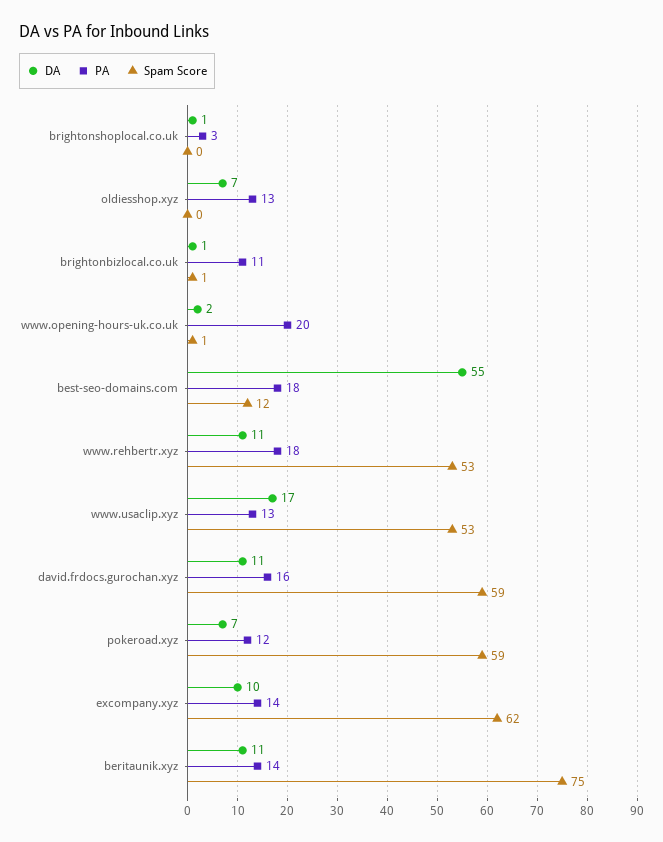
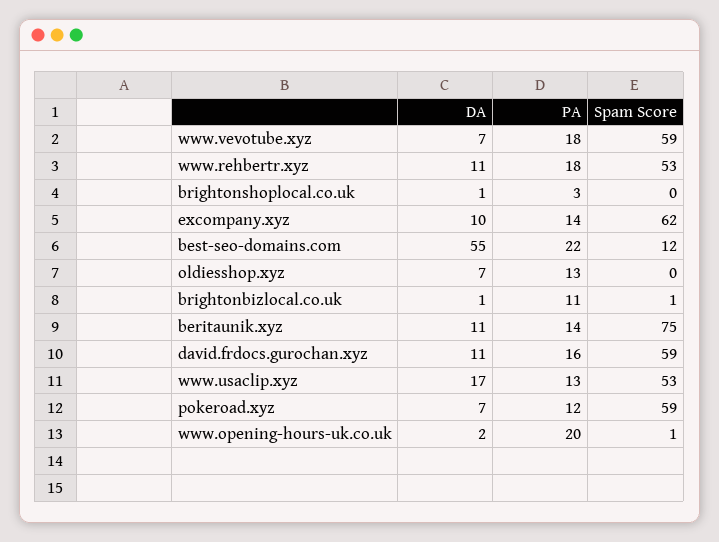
PA, best-seo-domains.com: 18 -> 22
DA, www.vevotube.xyz: none -> 7
PA, www.vevotube.xyz: none -> 18
Spam Score, www.vevotube.xyz: none -> 59

